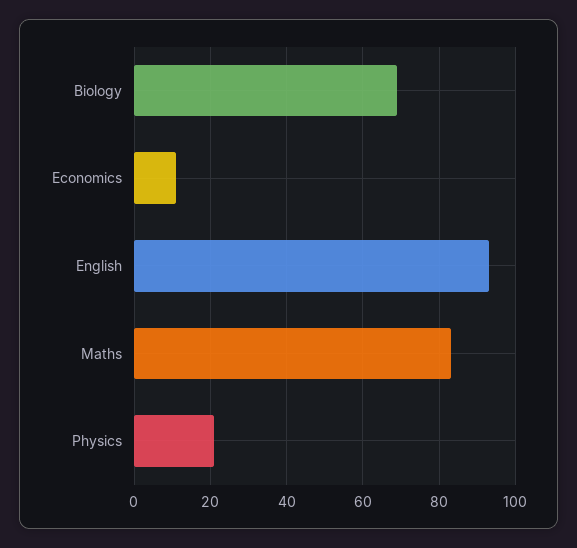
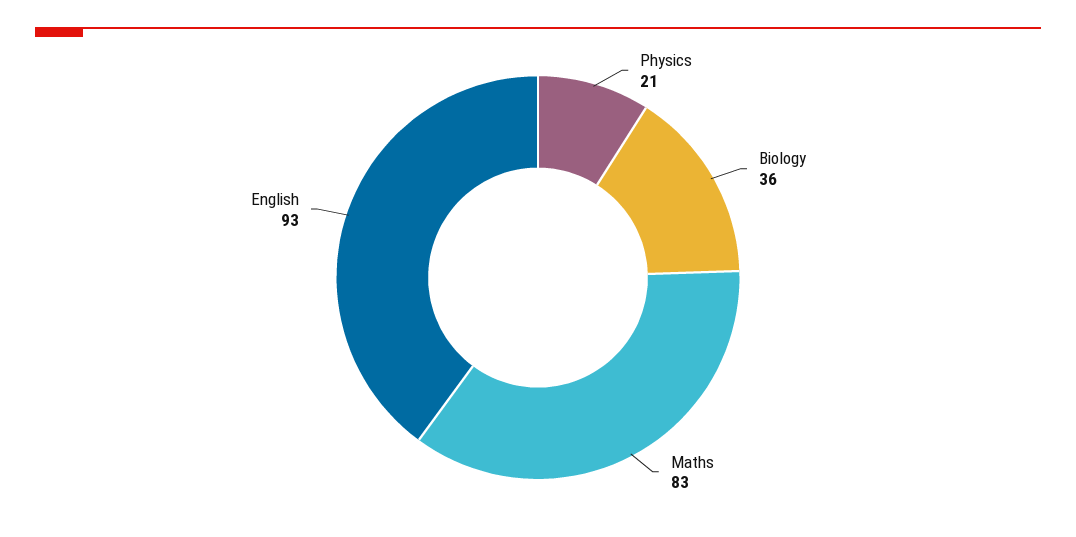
Biology: 70 -> 36
Economics: 10 -> none

